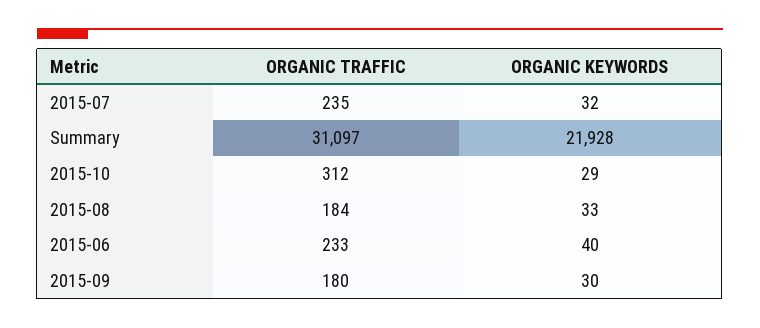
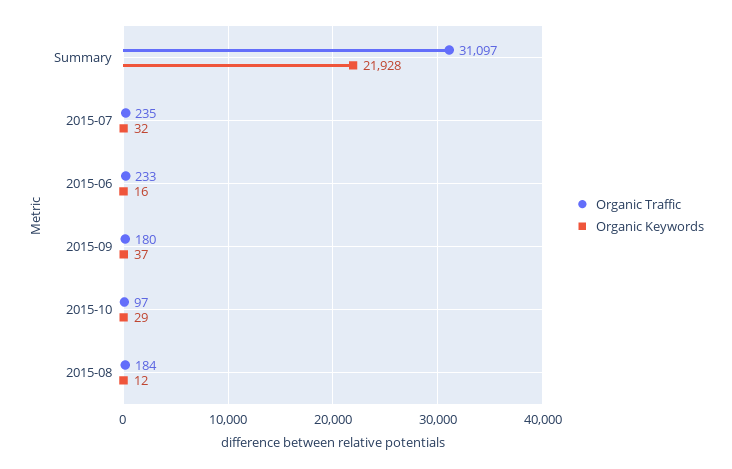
ORGANIC TRAFFIC, 2015-10: 312 -> 97
ORGANIC KEYWORDS, 2015-08: 33 -> 12
ORGANIC KEYWORDS, 2015-06: 40 -> 16
ORGANIC KEYWORDS, 2015-09: 30 -> 37

